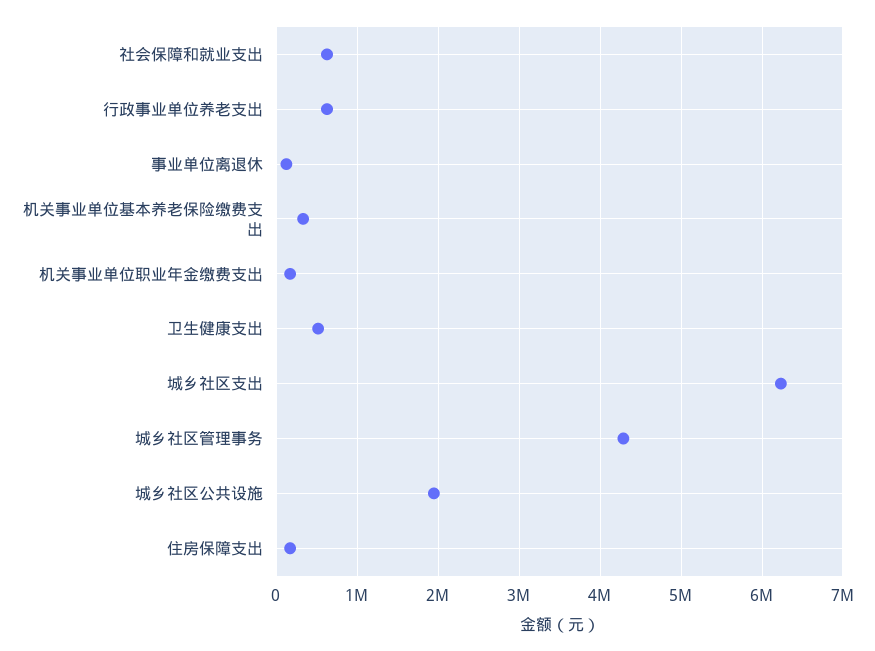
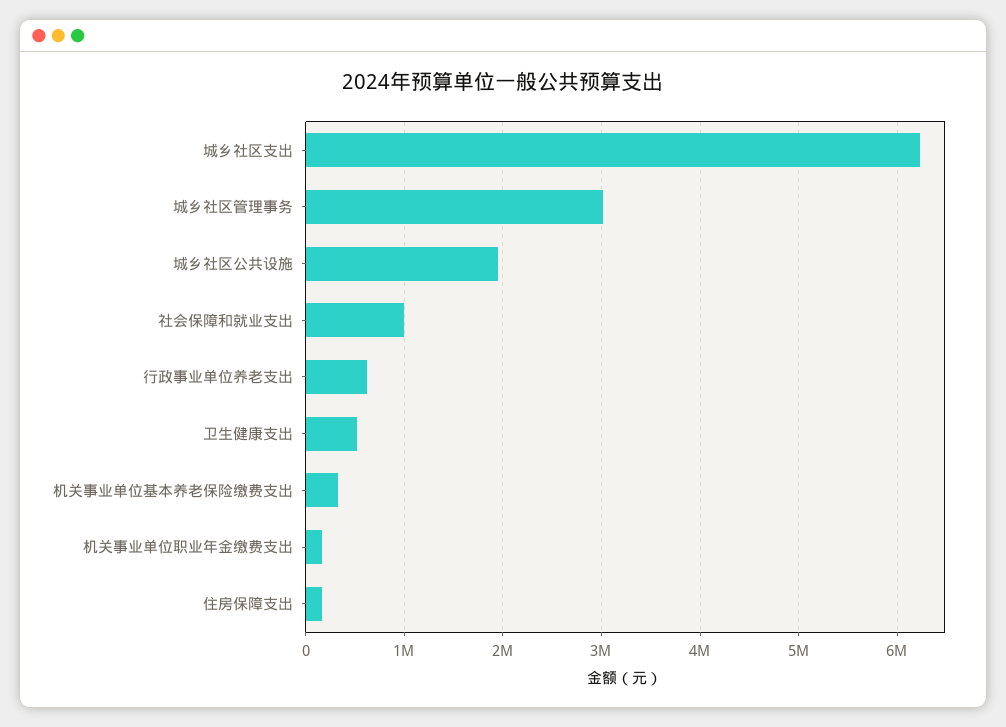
社会保障和就业支出: 600000 -> 1000000
事业单位离退休: 100000 -> none
城乡社区管理事务: 4300000 -> 3000000

